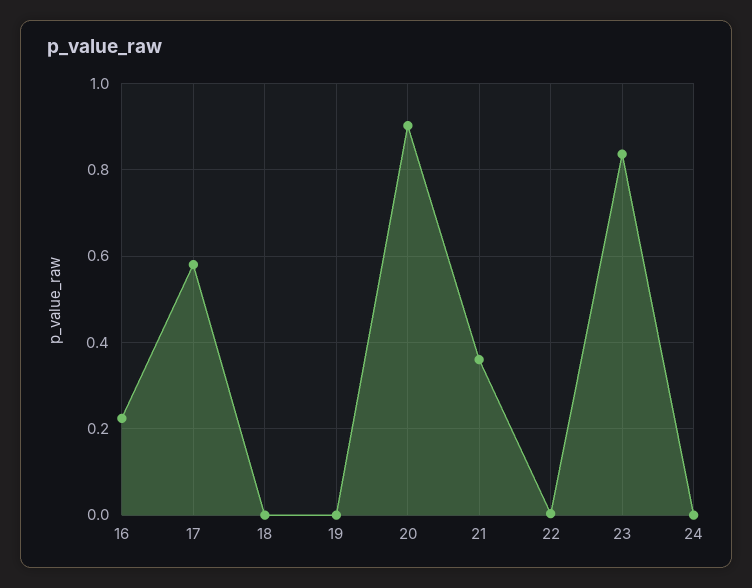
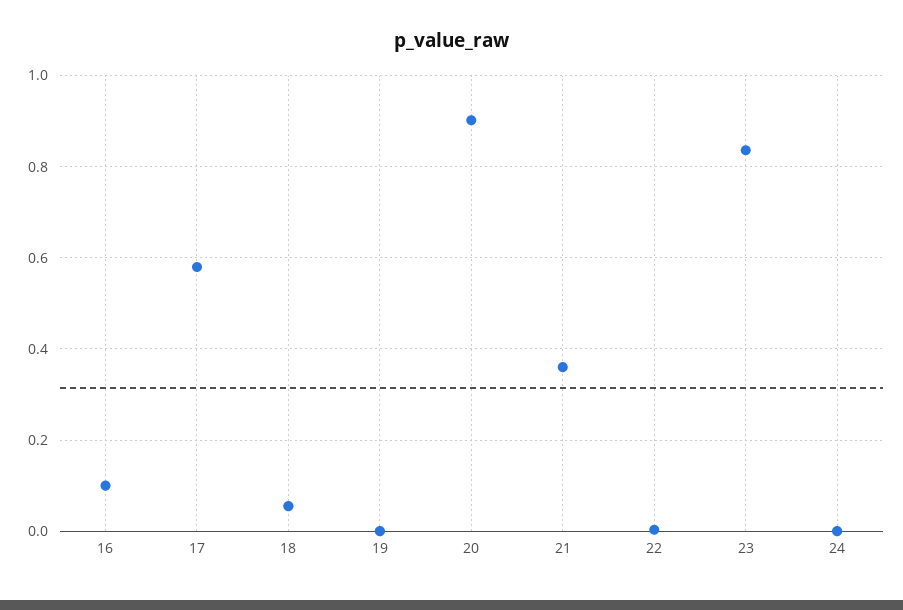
16: 0.22 -> 0.1
18: 0 -> 0.06

